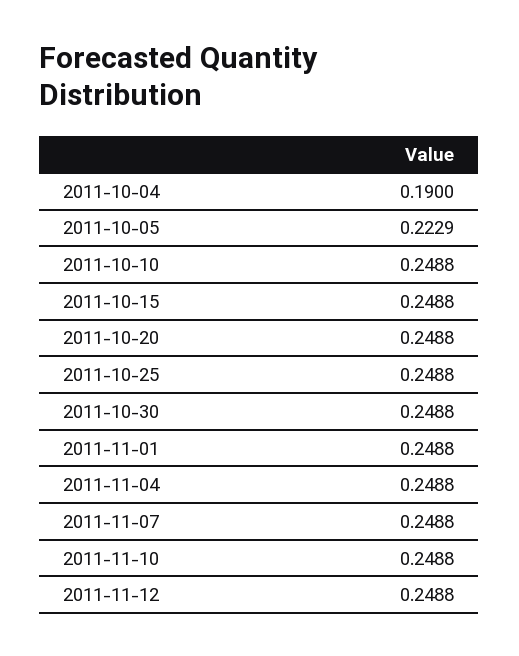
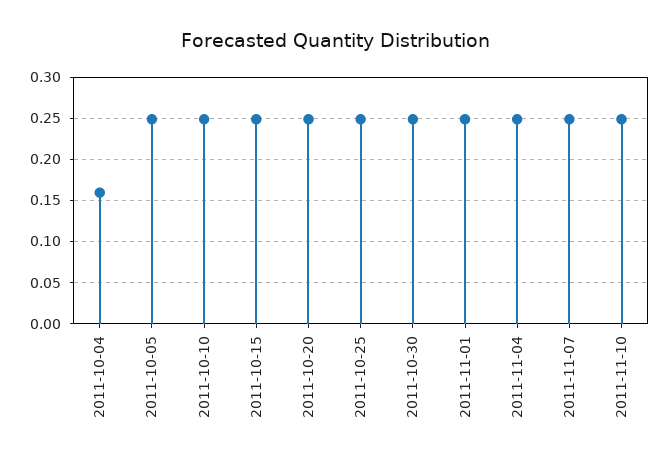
2011-10-04: 0.19 -> 0.16
2011-10-05: 0.2229 -> 0.25
2011-11-12: 0.2488 -> none

